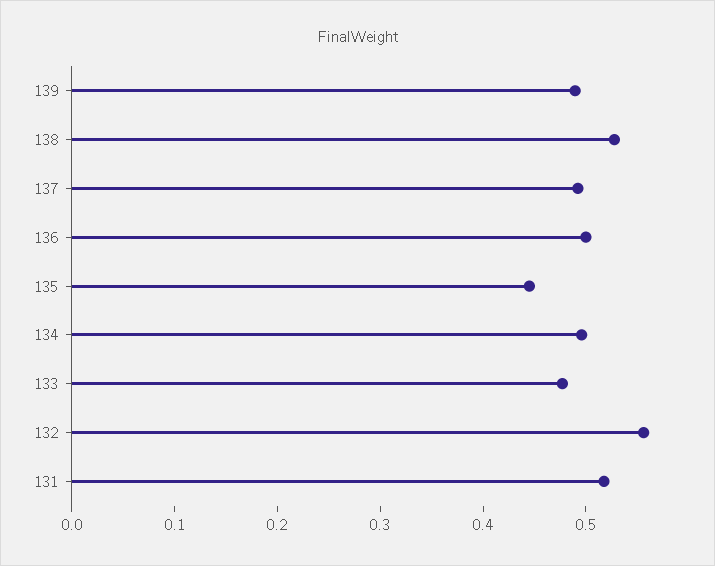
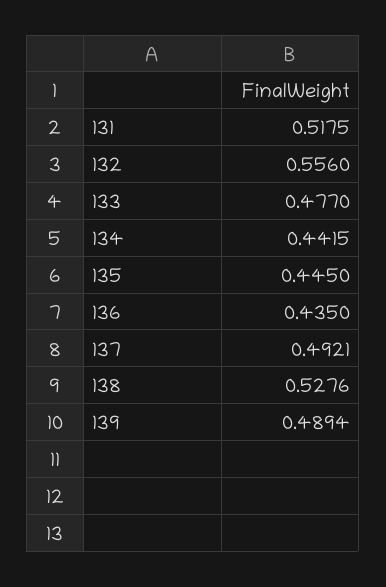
136: 0.5 -> 0.435
134: 0.5 -> 0.4415

